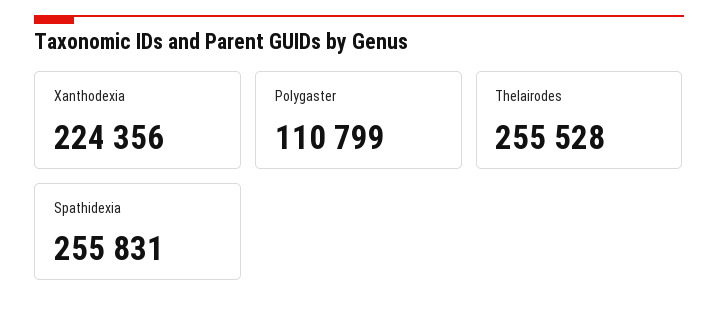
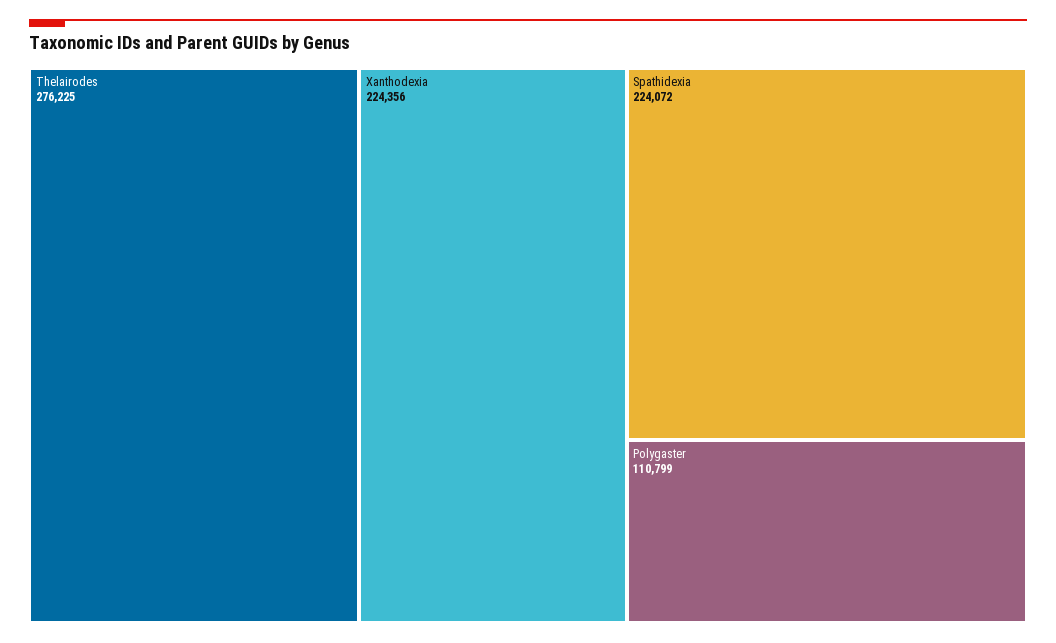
Thelairodes: 255528 -> 276225
Spathidexia: 255831 -> 224072

